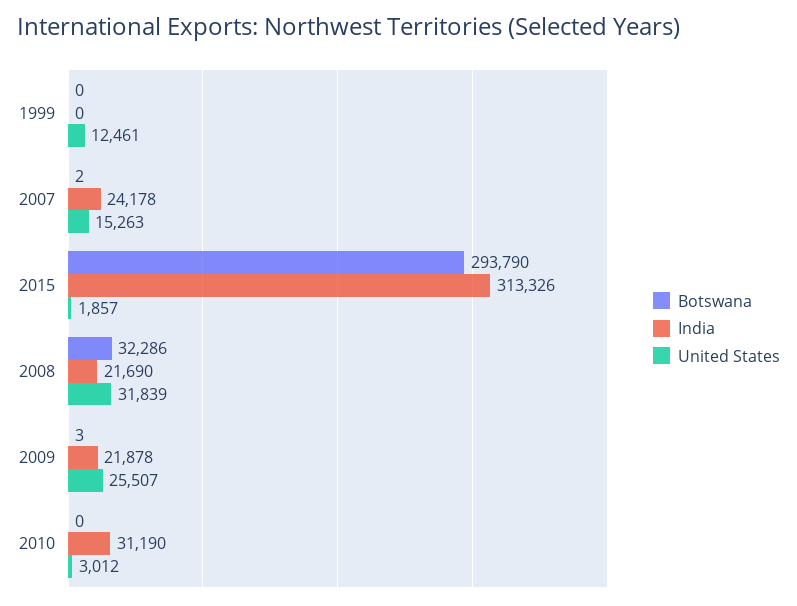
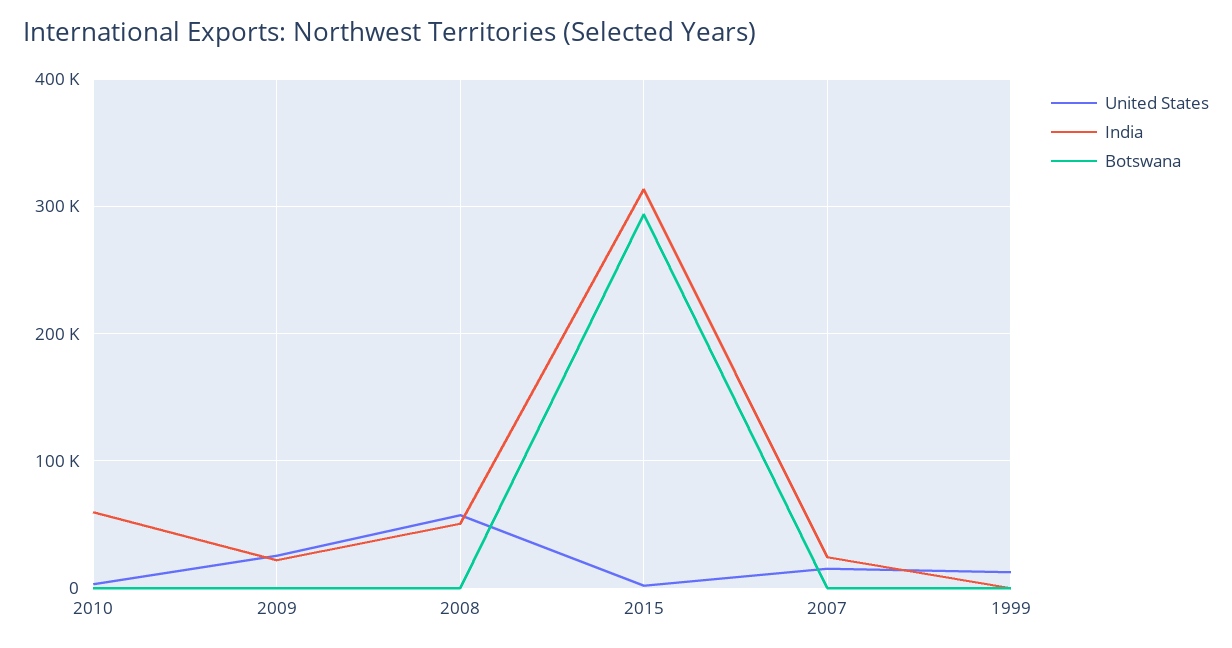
Botswana, 2008: 32286 -> 0
India, 2008: 21690 -> 50000
United States, 2008: 31839 -> 60000
India, 2010: 31190 -> 60000

